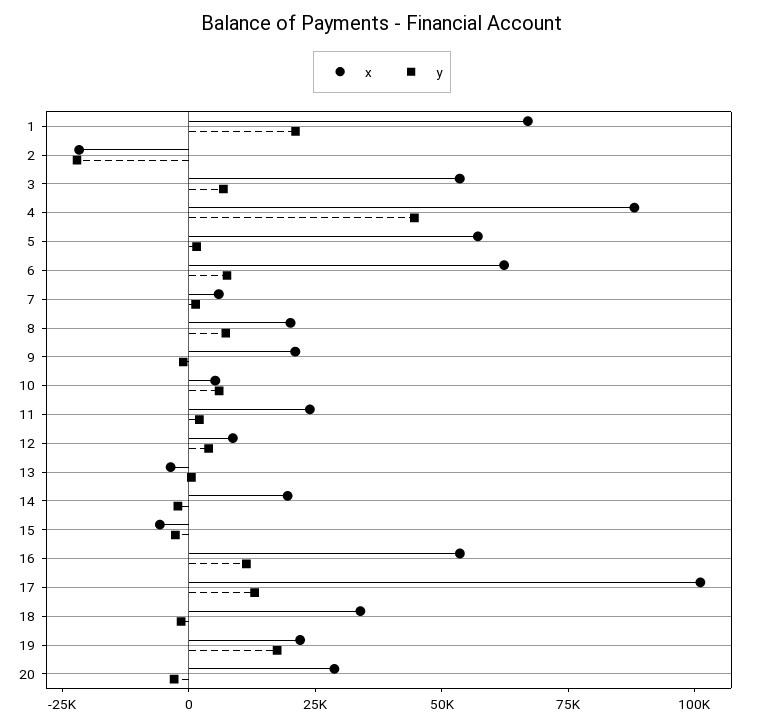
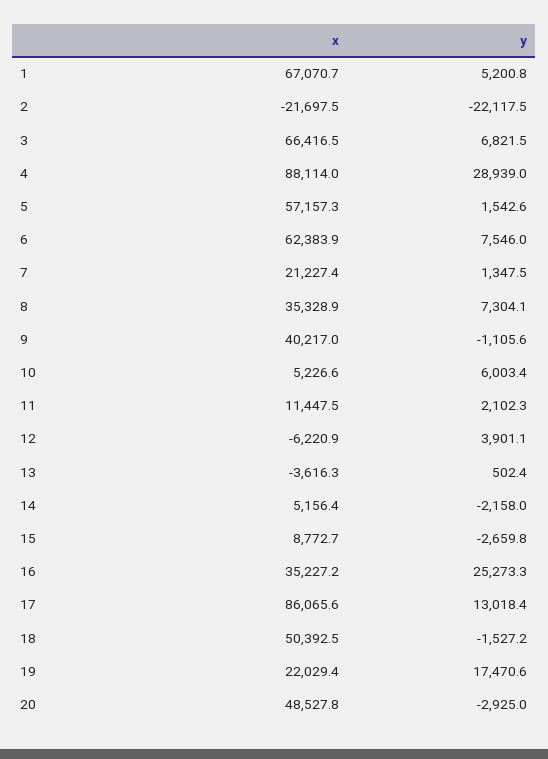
y, 1: 20000 -> 5200.8
x, 3: 55000 -> 66416.5
y, 4: 45000 -> 28939
x, 7: 5000 -> 21227.4
x, 8: 20000 -> 35328.9
x, 9: 20000 -> 40217
x, 11: 25000 -> 11447.5
x, 12: 10000 -> -6220.9
x, 14: 20000 -> 5156.4
x, 15: -5000 -> 8772.7
x, 16: 55000 -> 35227.2
y, 16: 10000 -> 25273.3
x, 17: 100000 -> 86065.6
x, 18: 35000 -> 50392.5
x, 20: 30000 -> 48527.8

